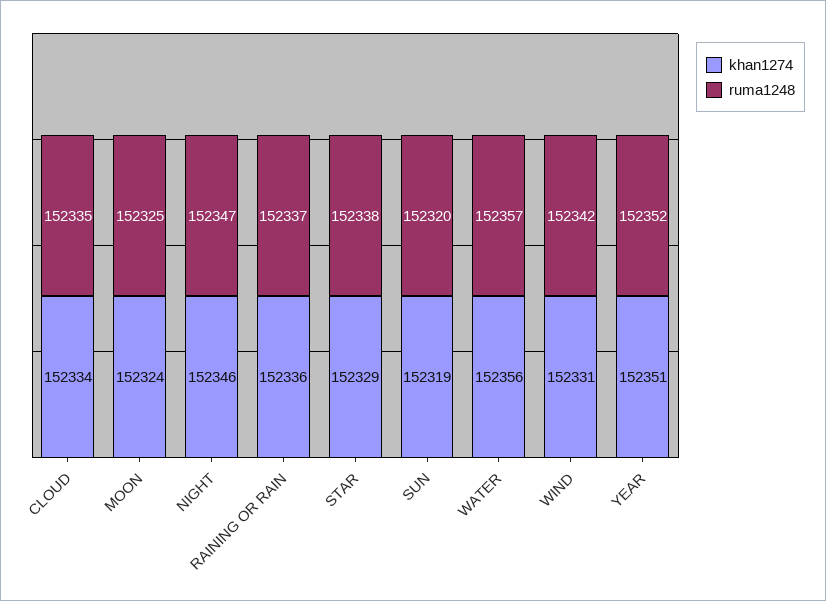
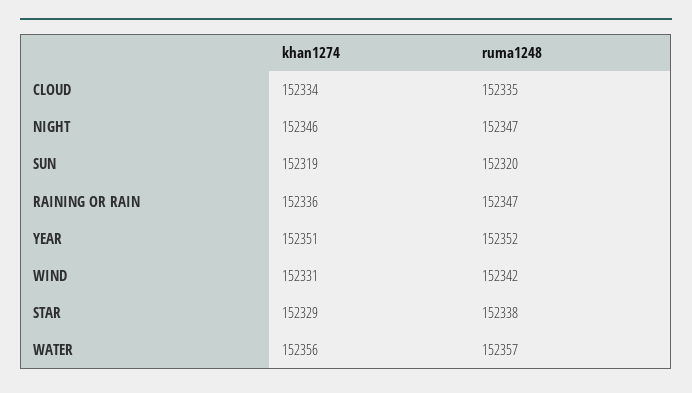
khan1274, MOON: 152324 -> none
ruma1248, MOON: 152325 -> none
ruma1248, RAINING OR RAIN: 152337 -> 152347

